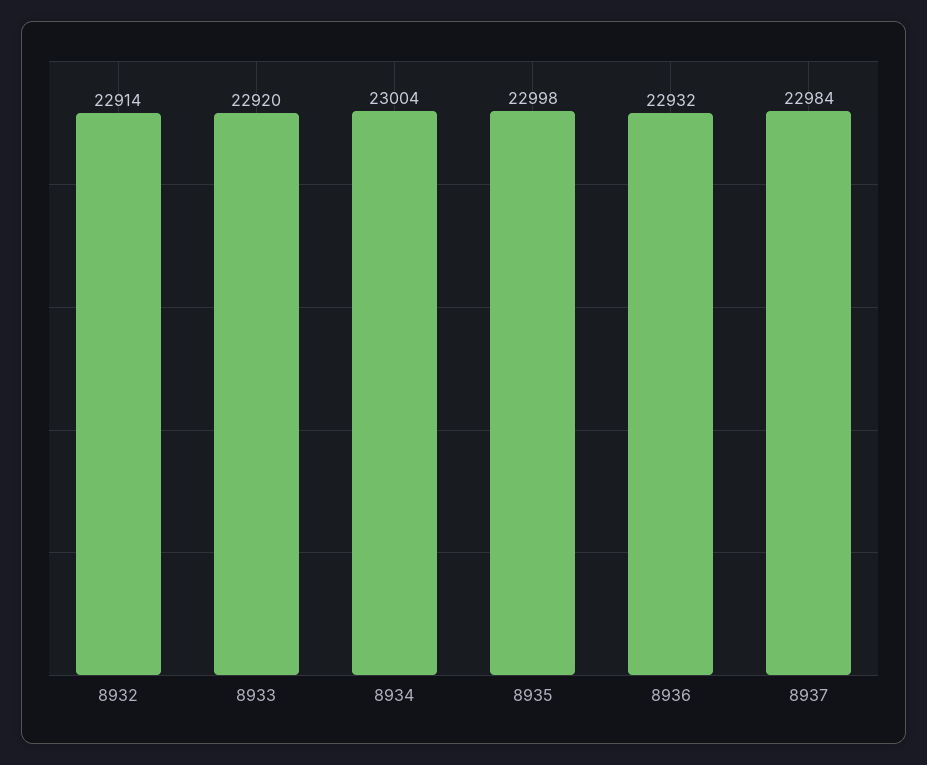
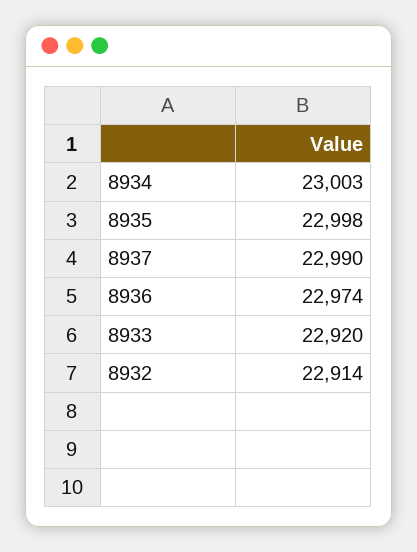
8934: 23004 -> 23003
8936: 22932 -> 22974
8937: 22984 -> 22990

